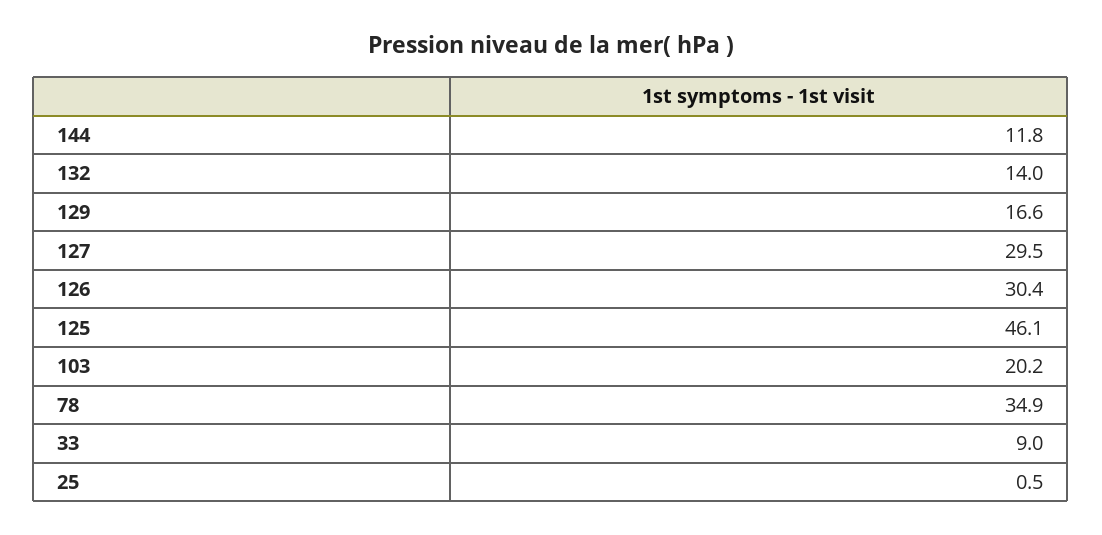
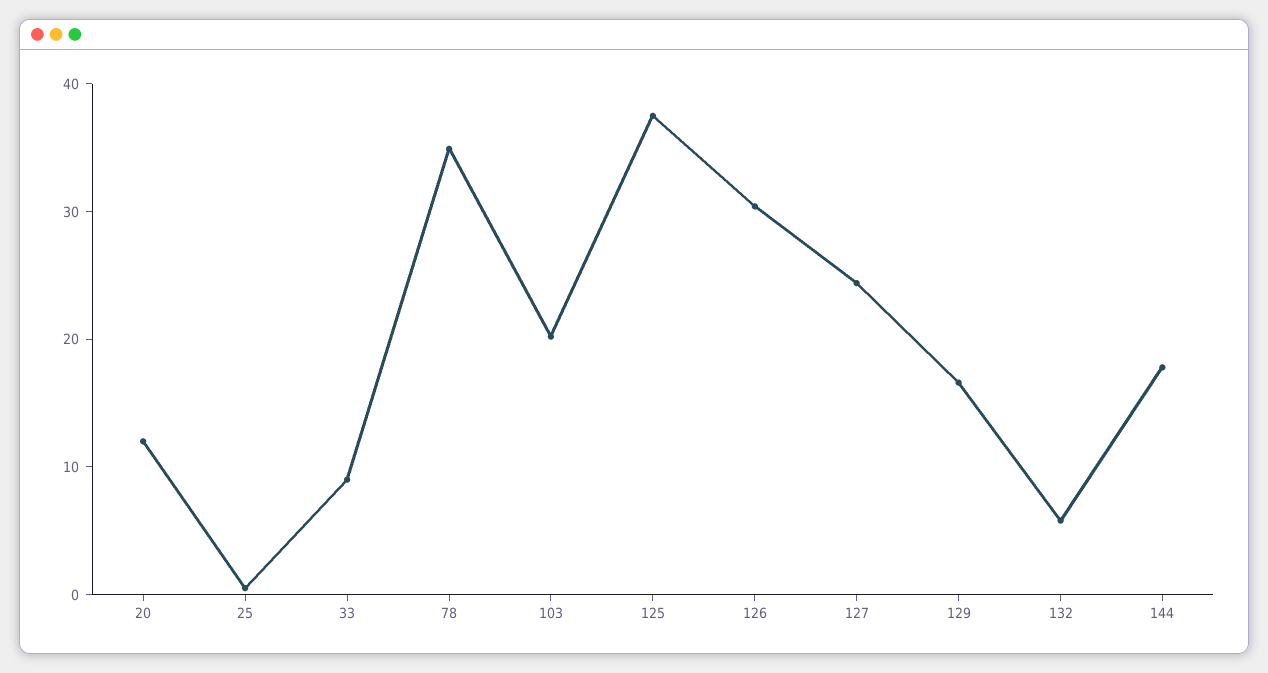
144: 11.8 -> 18
132: 14 -> 6
127: 29.5 -> 24
125: 46.1 -> 38
20: none -> 12

